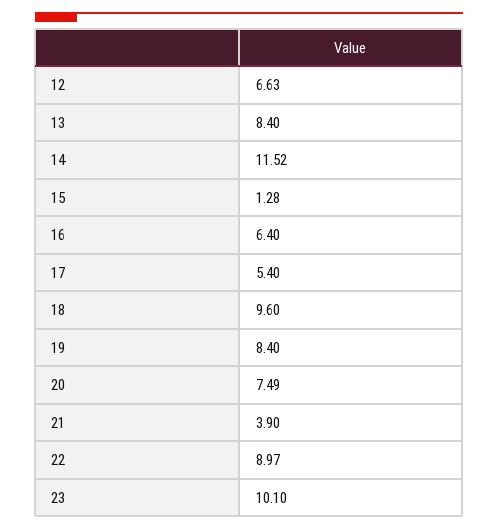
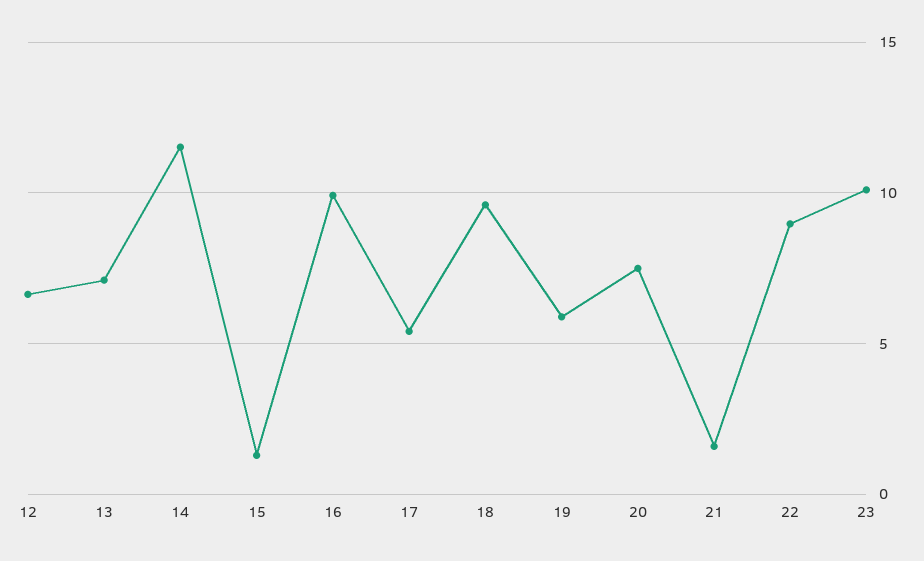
13: 8.4 -> 7
16: 6.4 -> 10
19: 8.4 -> 6
21: 3.9 -> 1.5

